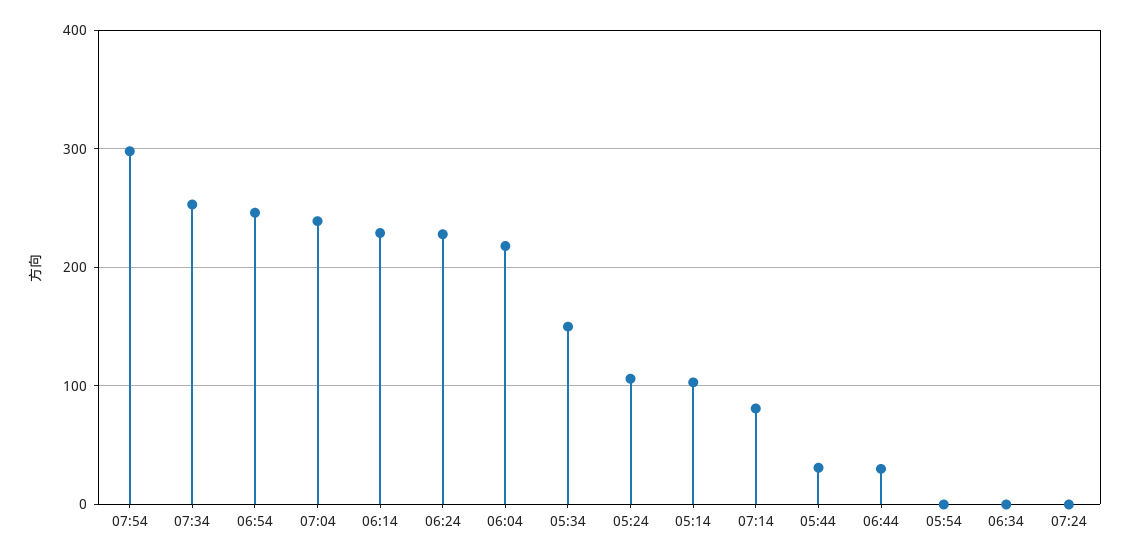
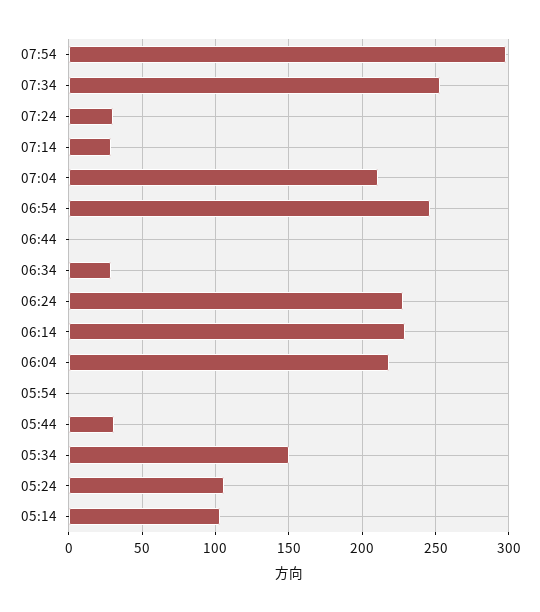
07:04: 240 -> 210
07:14: 80 -> 30
06:44: 30 -> 0
06:34: 0 -> 30
07:24: 0 -> 30

